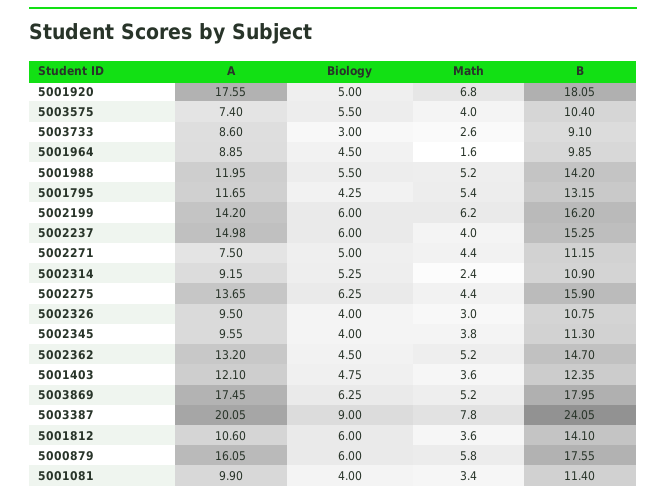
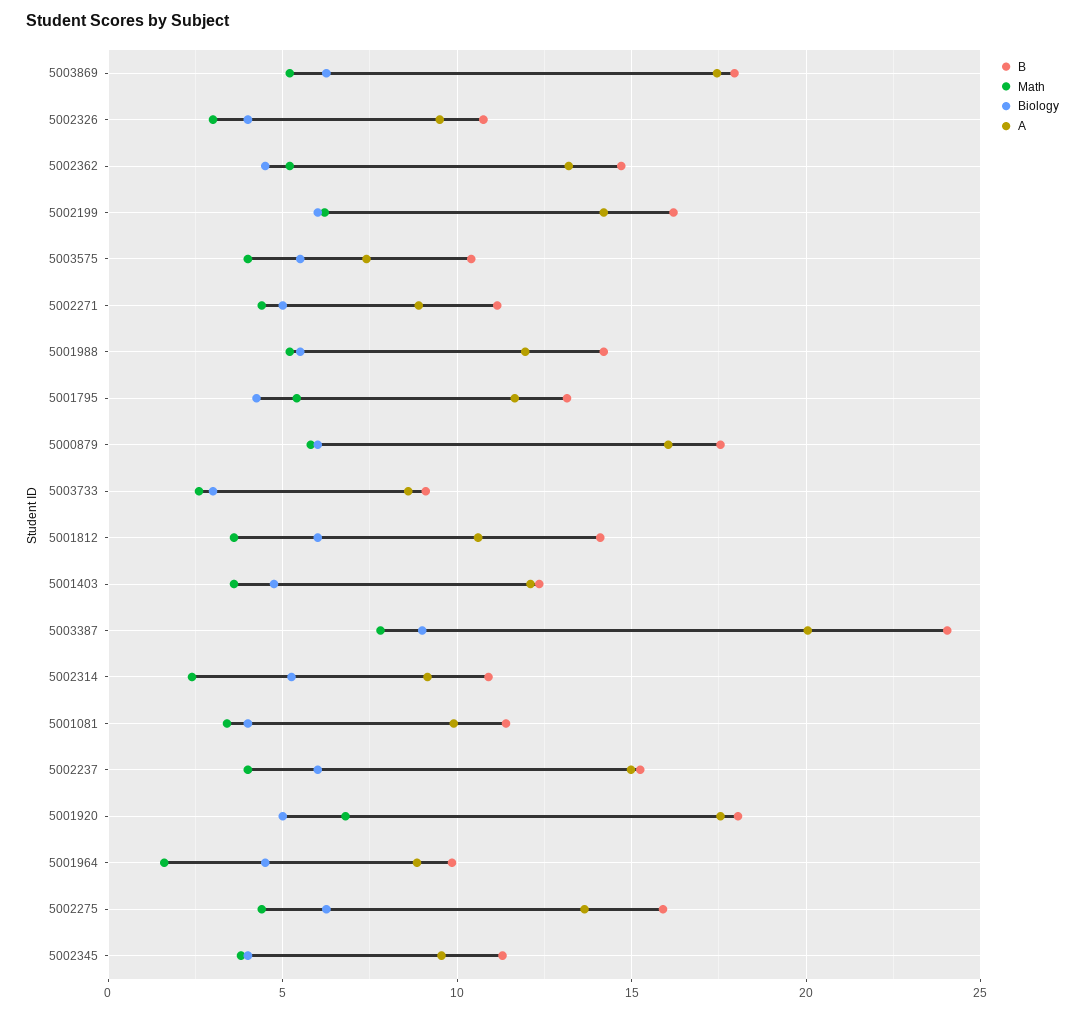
A, 5002271: 7.5 -> 9

